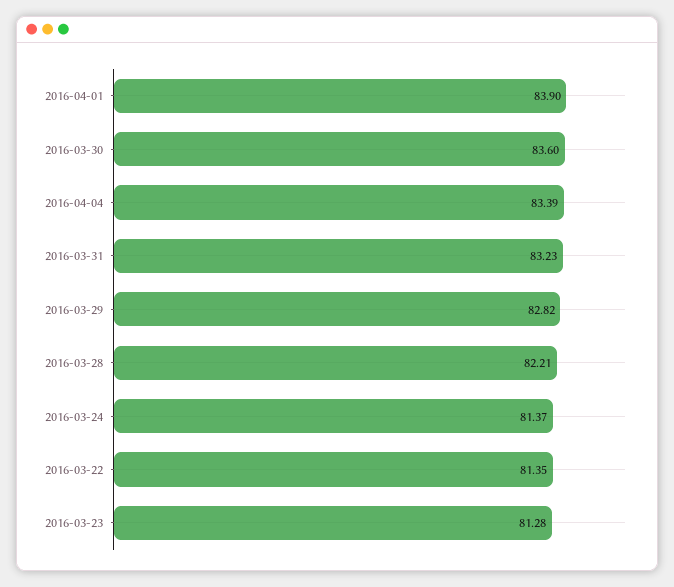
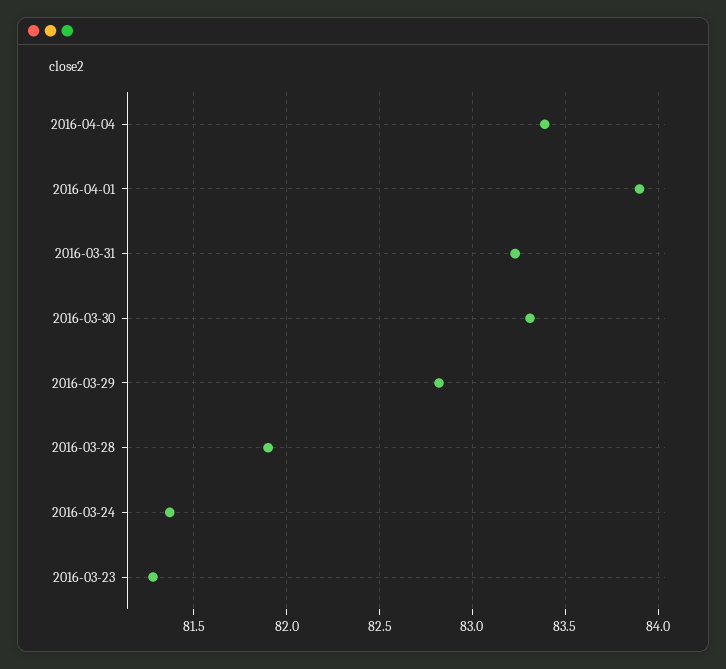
2016-03-30: 83.6 -> 83.3
2016-03-28: 82.21 -> 81.9
2016-03-22: 81.35 -> none

